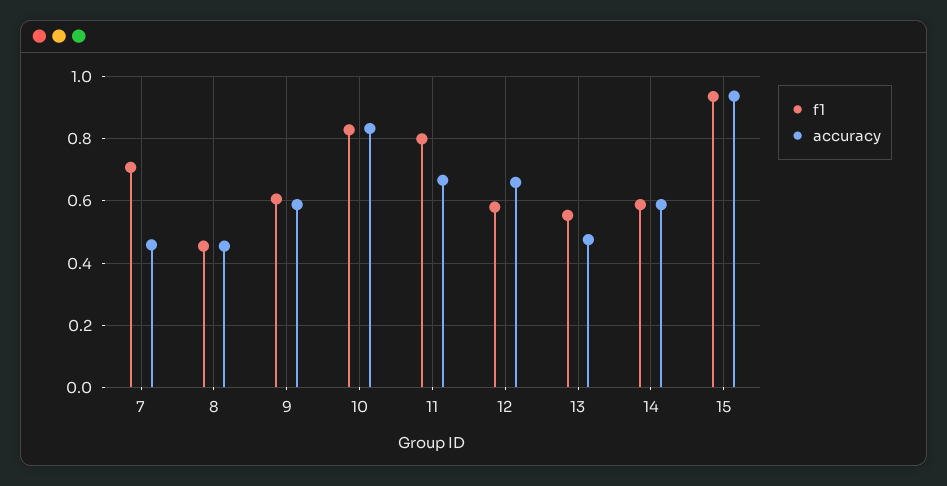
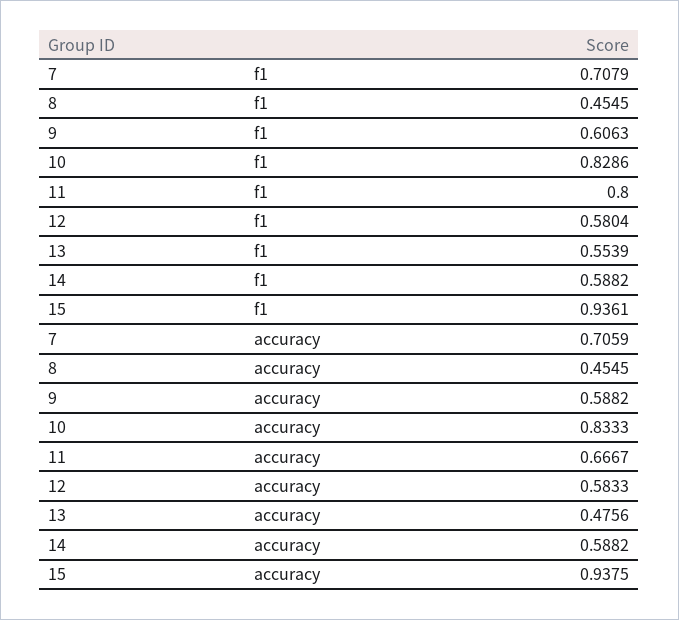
accuracy, 7: 0.46 -> 0.7059
accuracy, 12: 0.66 -> 0.5833

